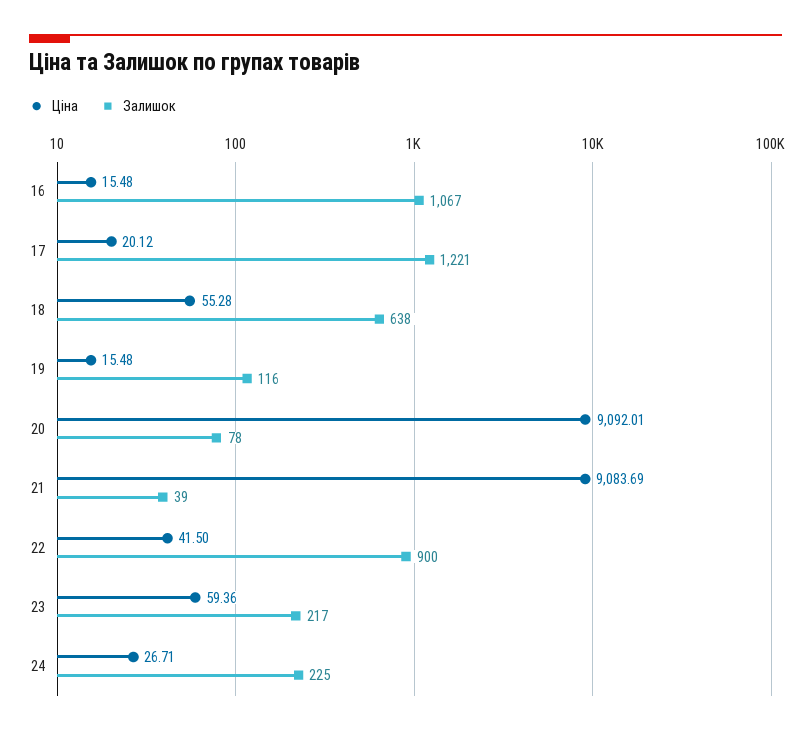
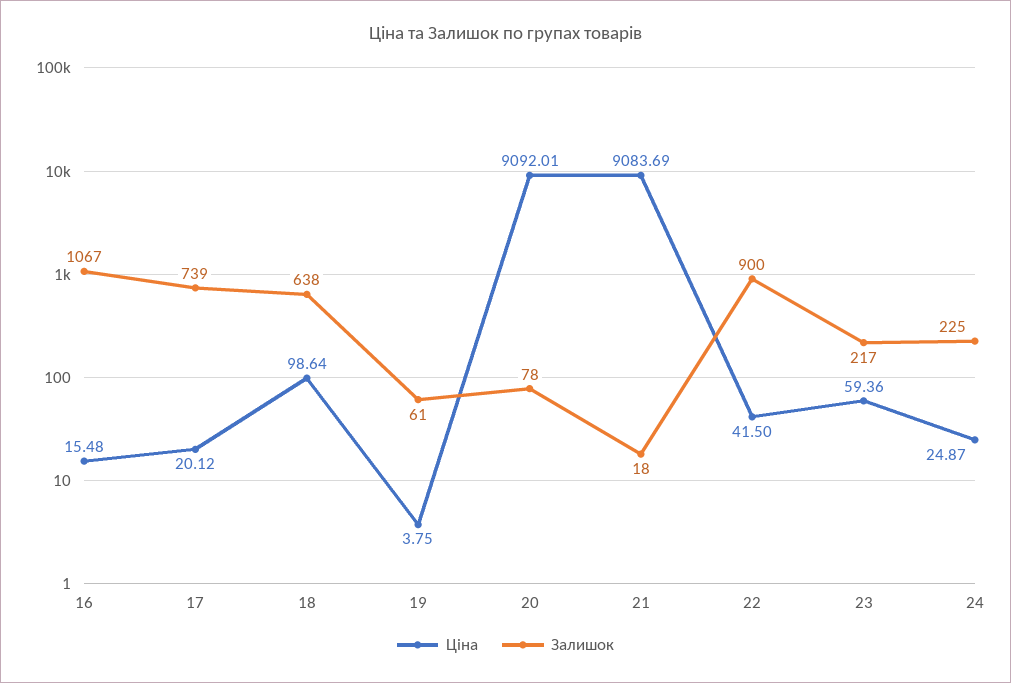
Залишок, 17: 1221 -> 739
Ціна, 18: 55.28 -> 98.64
Ціна, 19: 15.48 -> 3.75
Залишок, 19: 116 -> 61
Залишок, 21: 39 -> 18
Ціна, 24: 26.71 -> 24.87

